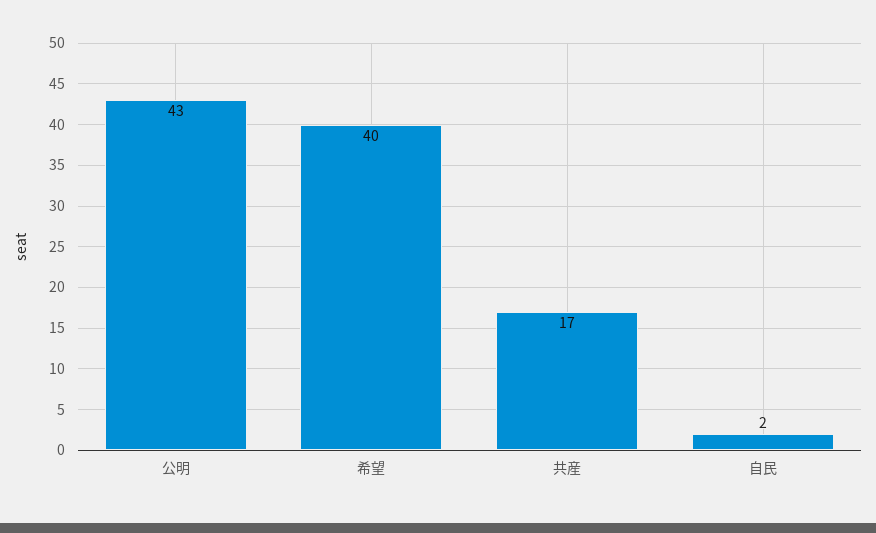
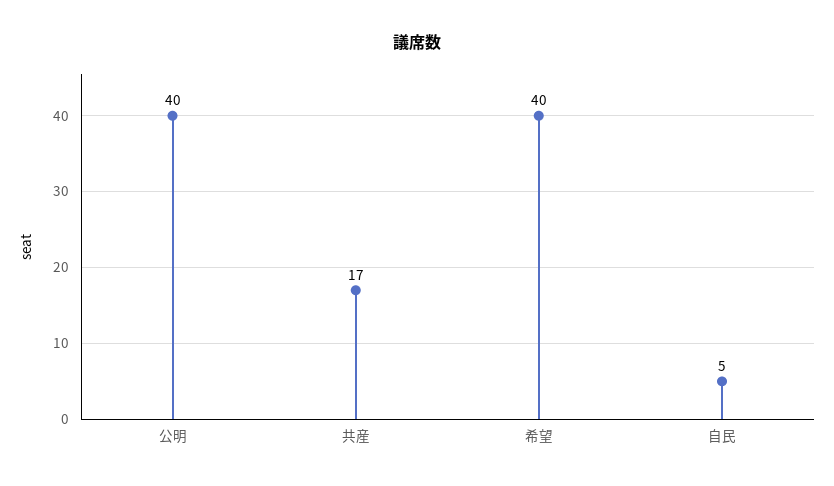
公明: 43 -> 40
自民: 2 -> 5

